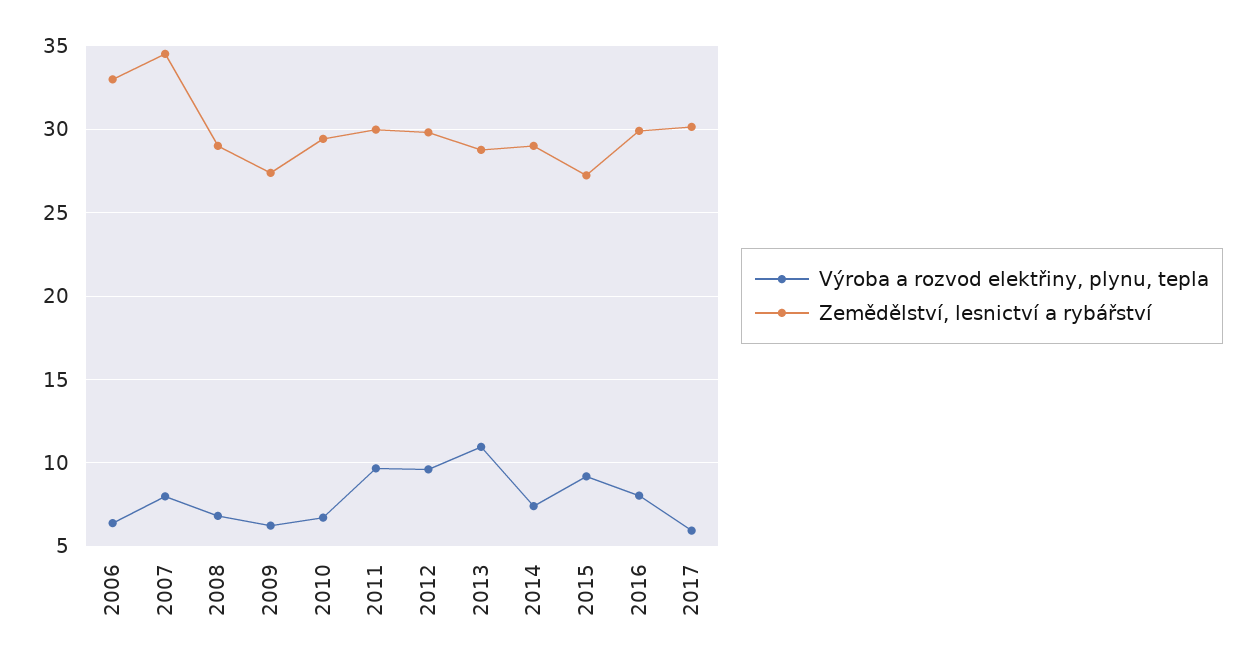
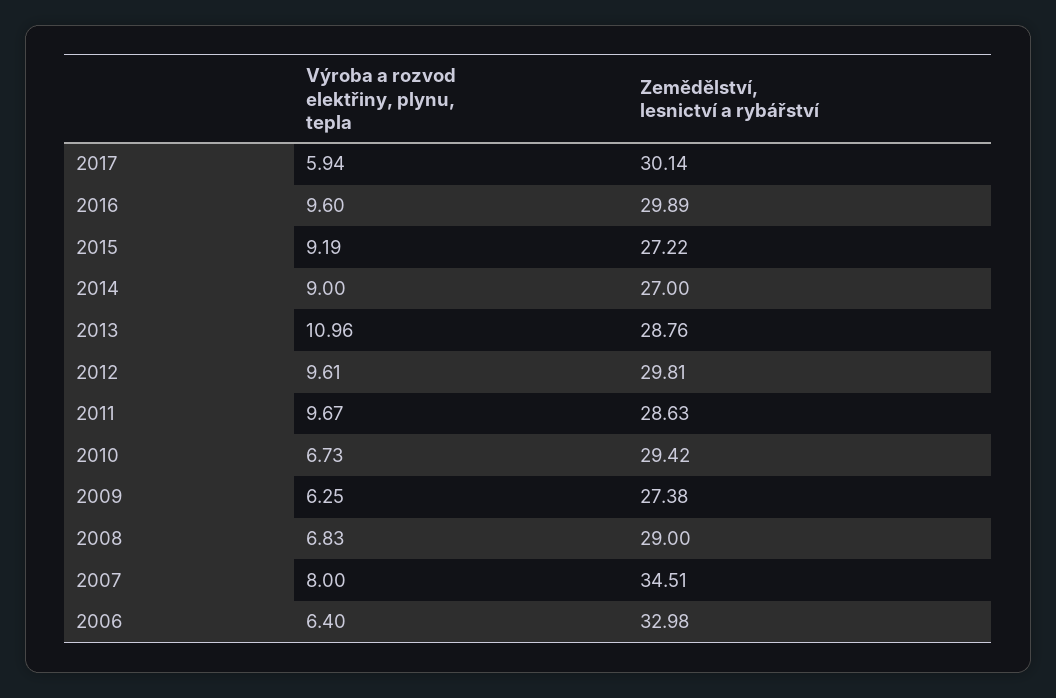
Zemědělství, lesnictví a rybářství, 2011: 30 -> 28.63
Výroba a rozvod elektřiny, plynu, tepla, 2014: 7.5 -> 9
Zemědělství, lesnictví a rybářství, 2014: 29 -> 27
Výroba a rozvod elektřiny, plynu, tepla, 2016: 8 -> 9.6

